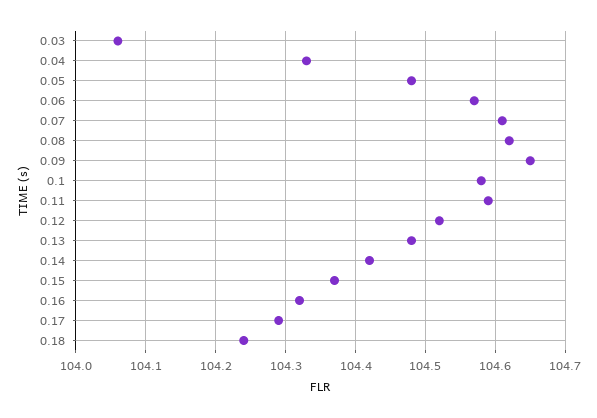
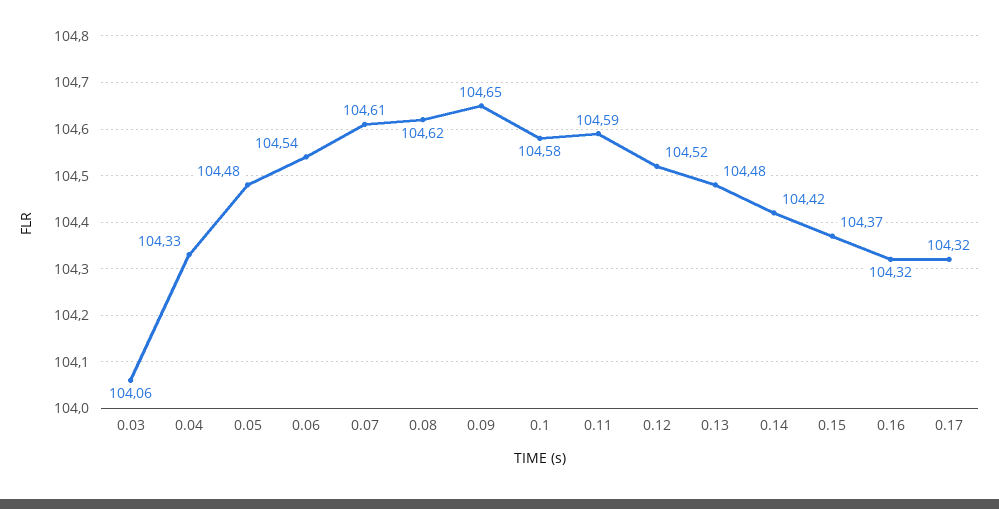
0.06: 104.57 -> 104.54
0.17: 104.29 -> 104.32
0.18: 104.24 -> none

